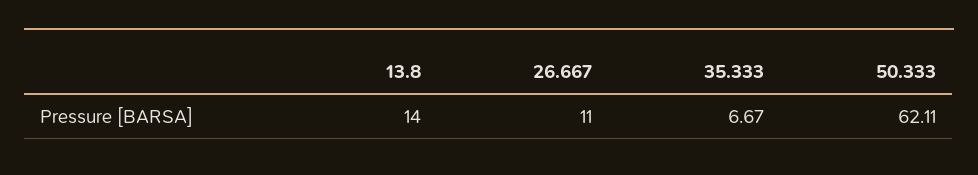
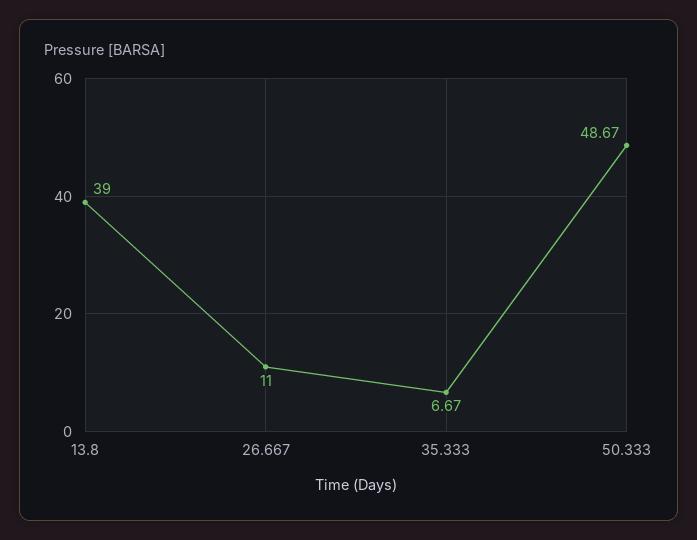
13.8: 14 -> 39
50.333: 62.11 -> 48.67

